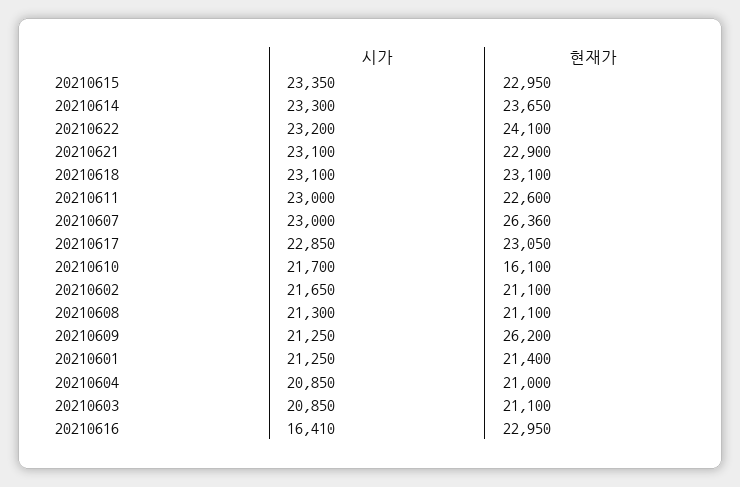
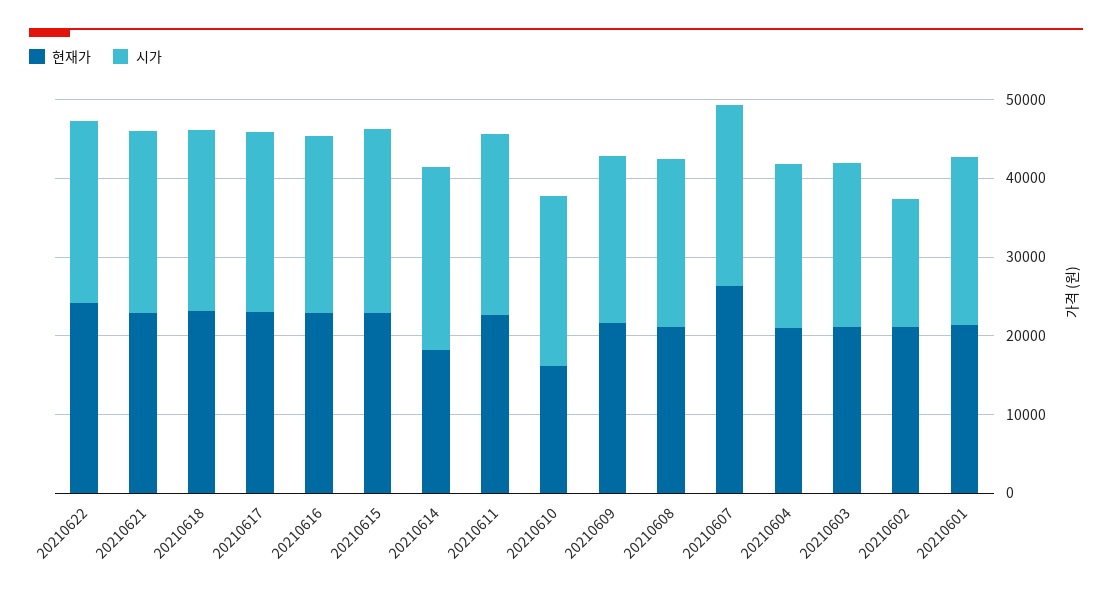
현재가, 20210614: 23650 -> 18000
시가, 20210602: 21650 -> 16000
현재가, 20210609: 26200 -> 22000
시가, 20210616: 16410 -> 22000

